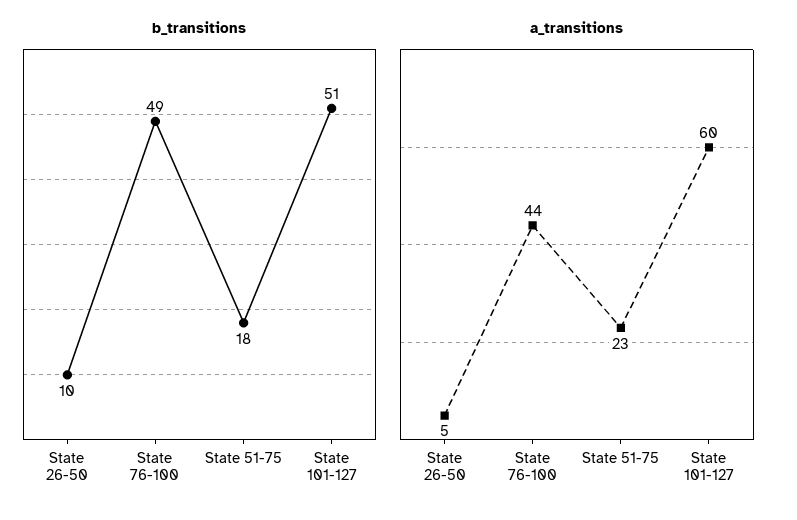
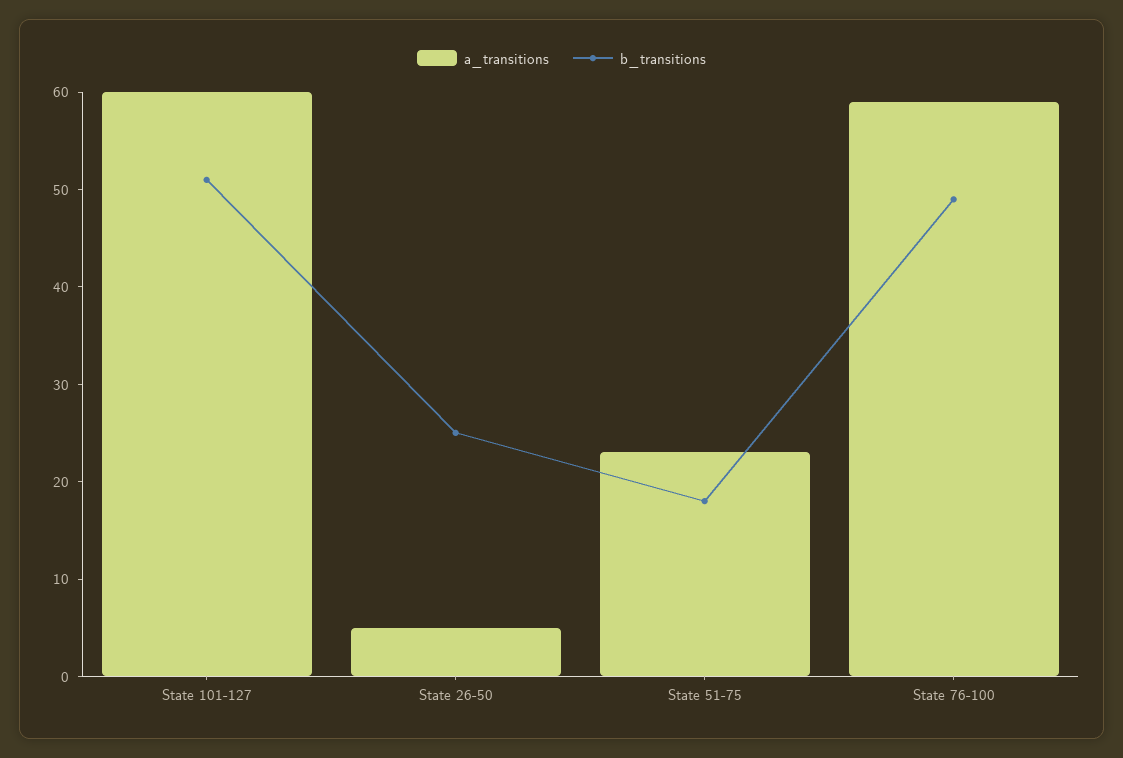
b_transitions, State 26-50: 10 -> 25
a_transitions, State 76-100: 44 -> 59

